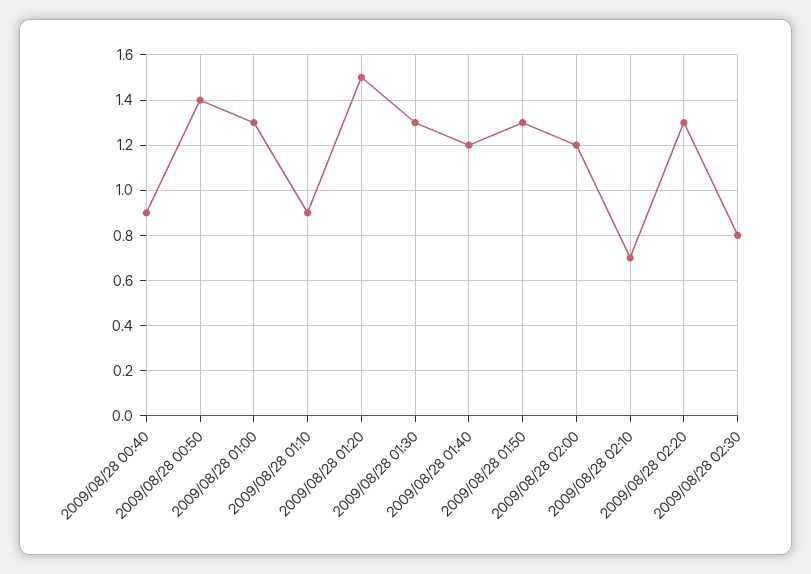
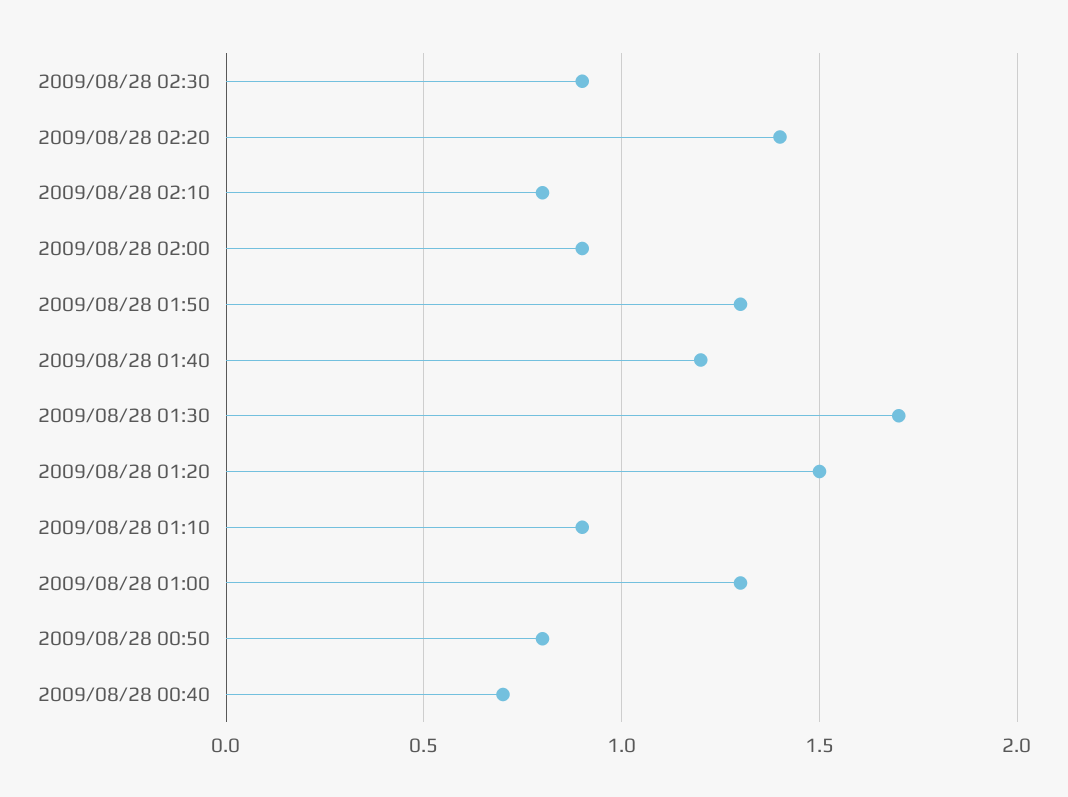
2009/08/28 00:40: 0.9 -> 0.7
2009/08/28 00:50: 1.4 -> 0.8
2009/08/28 01:30: 1.3 -> 1.7
2009/08/28 02:00: 1.2 -> 0.9
2009/08/28 02:10: 0.7 -> 0.8
2009/08/28 02:20: 1.3 -> 1.4
2009/08/28 02:30: 0.8 -> 0.9

